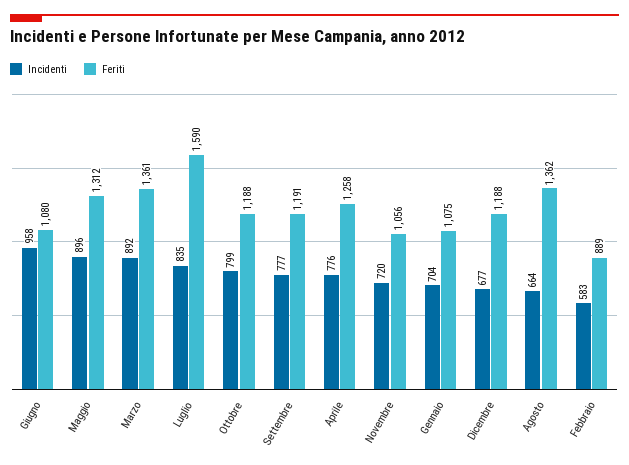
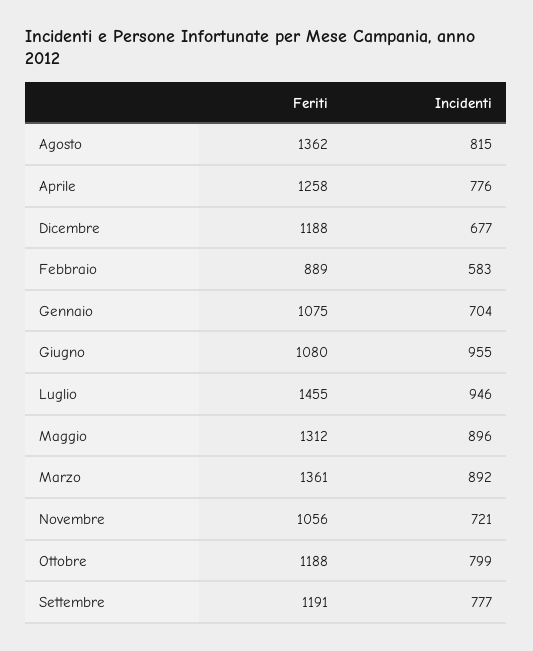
Incidenti, Giugno: 958 -> 955
Incidenti, Luglio: 835 -> 946
Feriti, Luglio: 1590 -> 1455
Incidenti, Novembre: 720 -> 721
Incidenti, Agosto: 664 -> 815

